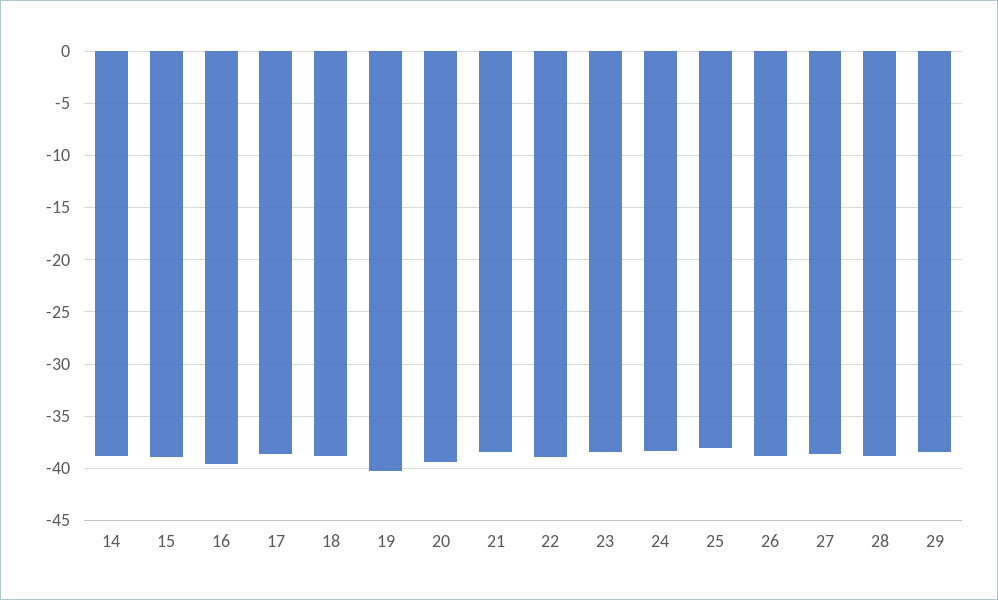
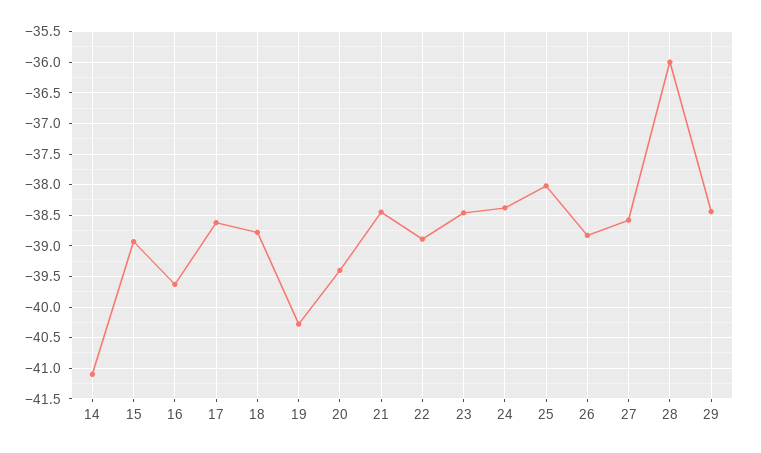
14: -39 -> -41.1
28: -39 -> -36

